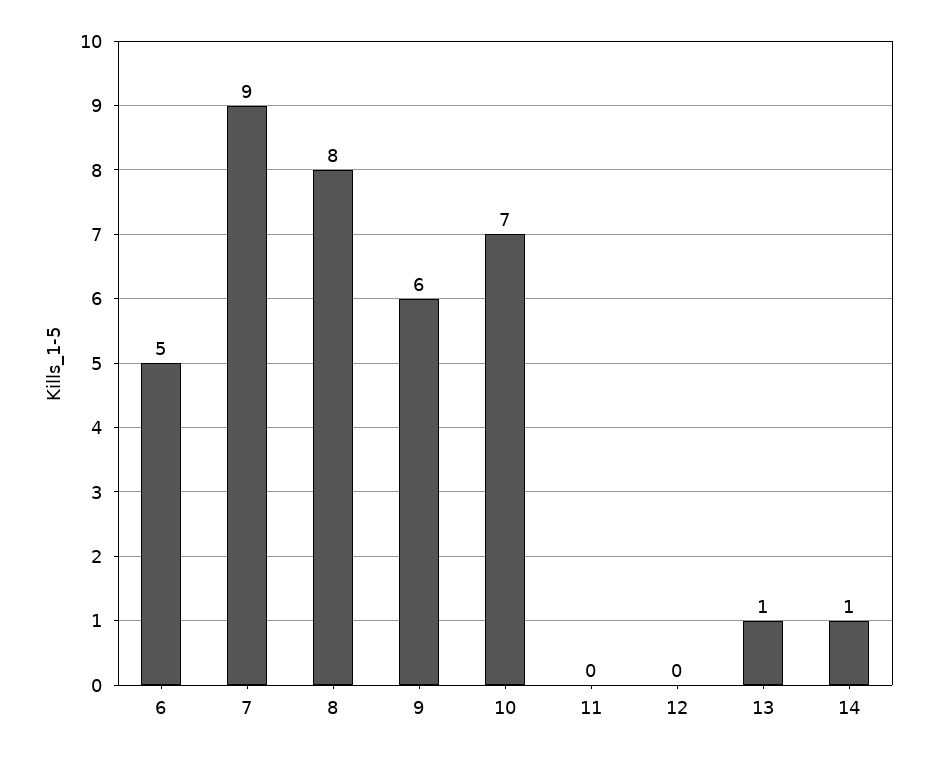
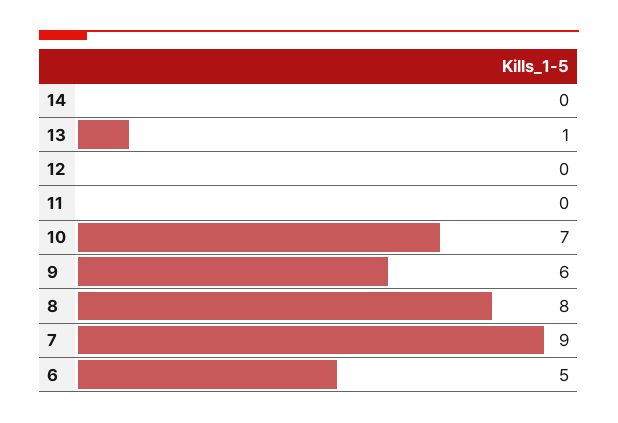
14: 1 -> 0

